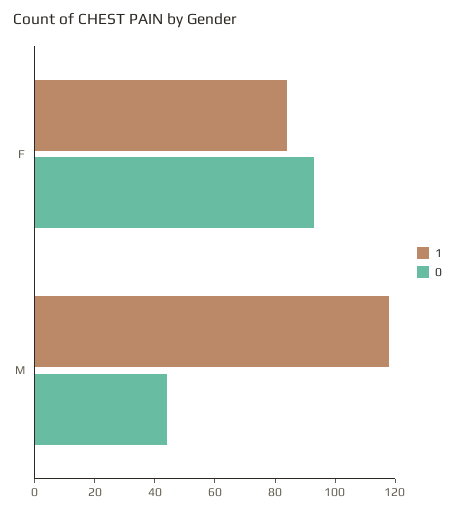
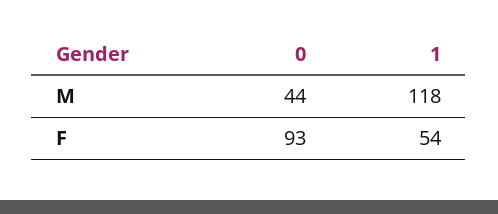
1, F: 85 -> 54

